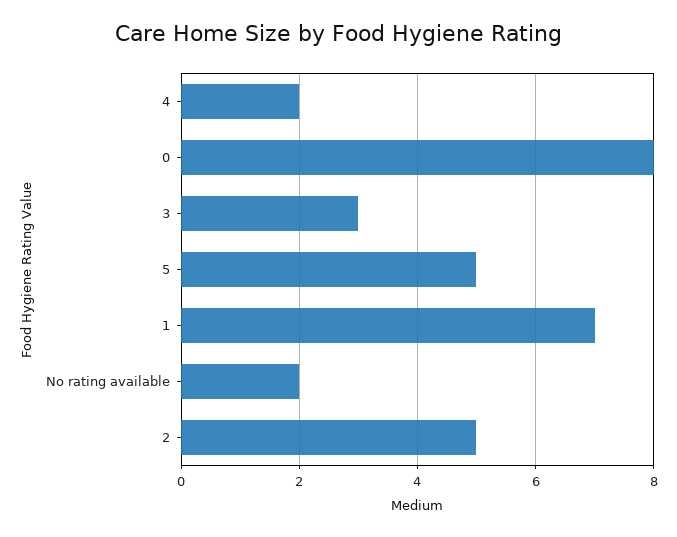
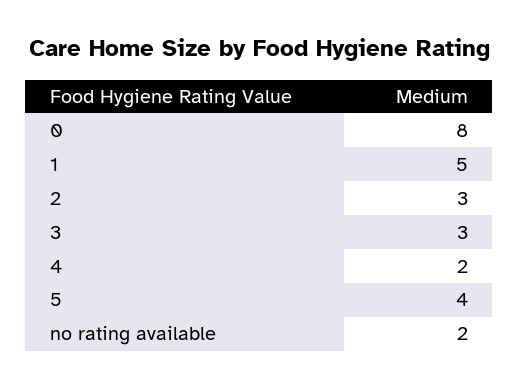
5: 5 -> 4
1: 7 -> 5
2: 5 -> 3

